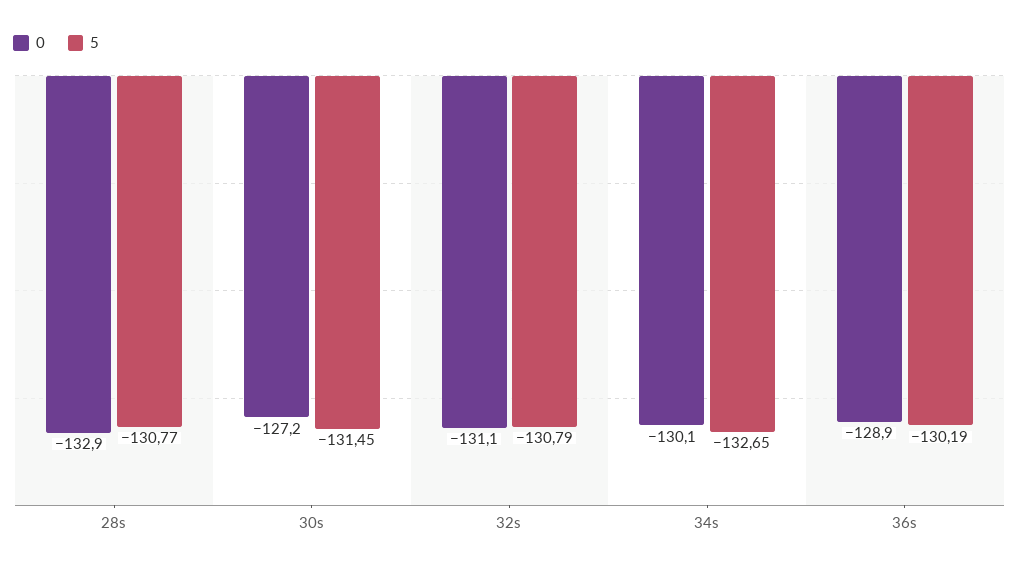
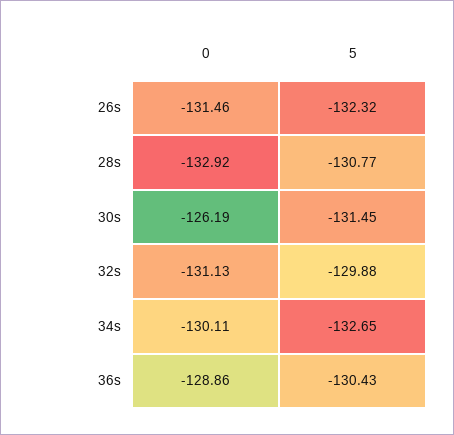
0, 30s: -127.2 -> -126.19
5, 32s: -130.79 -> -129.88
5, 36s: -130.19 -> -130.43
0, 26s: none -> -131.46
5, 26s: none -> -132.32

